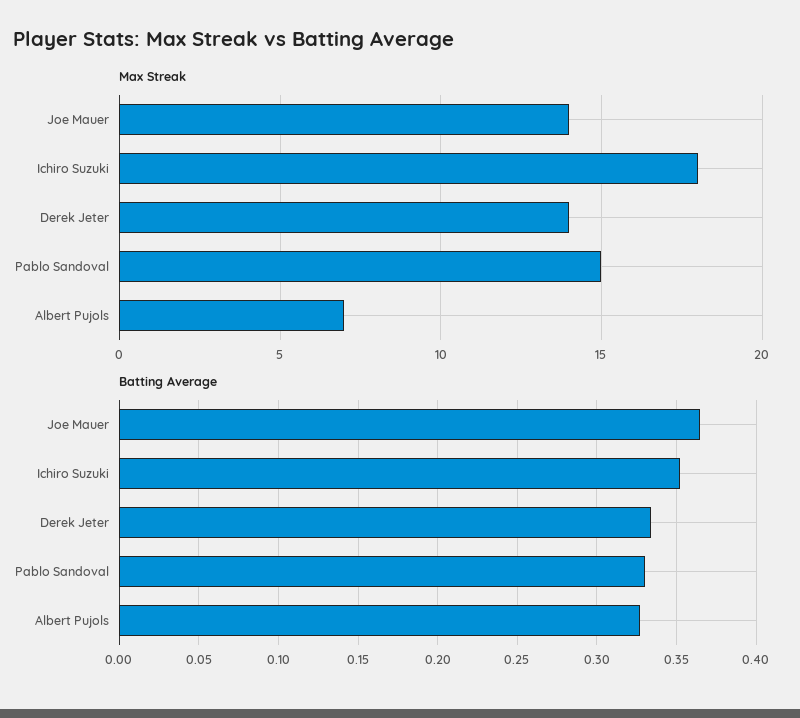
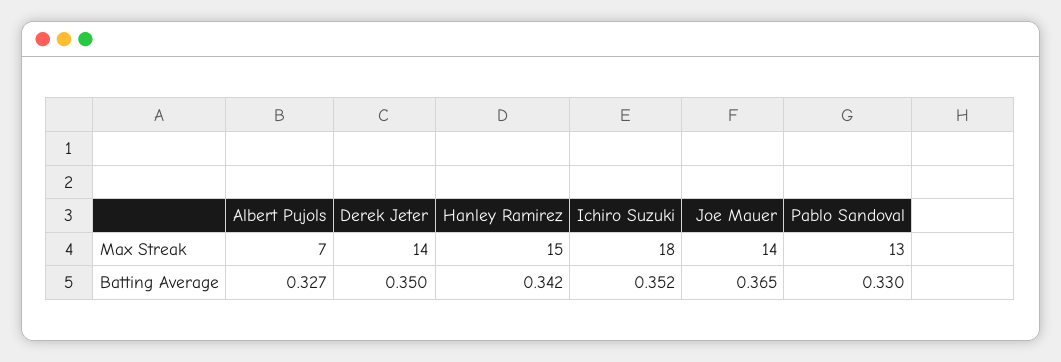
Max Streak, Pablo Sandoval: 15 -> 13
Batting Average, Derek Jeter: 0.335 -> 0.35
Max Streak, Hanley Ramirez: none -> 15
Batting Average, Hanley Ramirez: none -> 0.342

